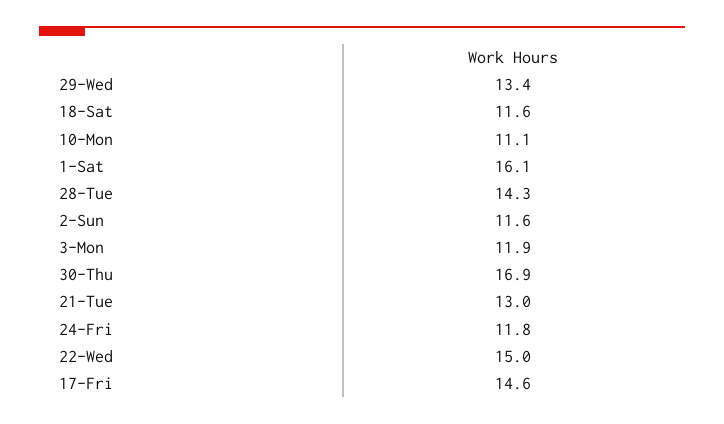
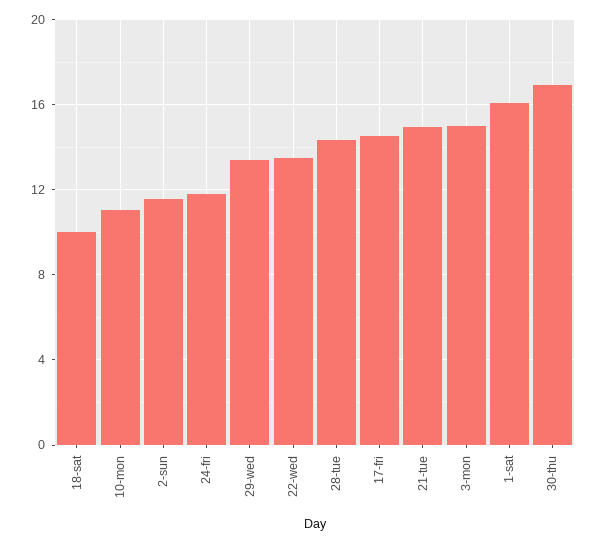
18-Sat: 11.6 -> 10
3-Mon: 11.9 -> 15
21-Tue: 13 -> 15
22-Wed: 15 -> 13.5

